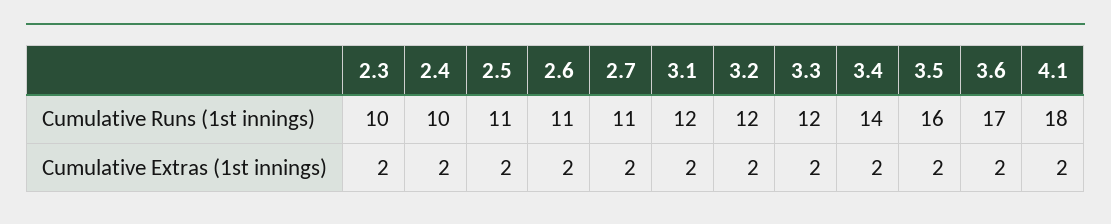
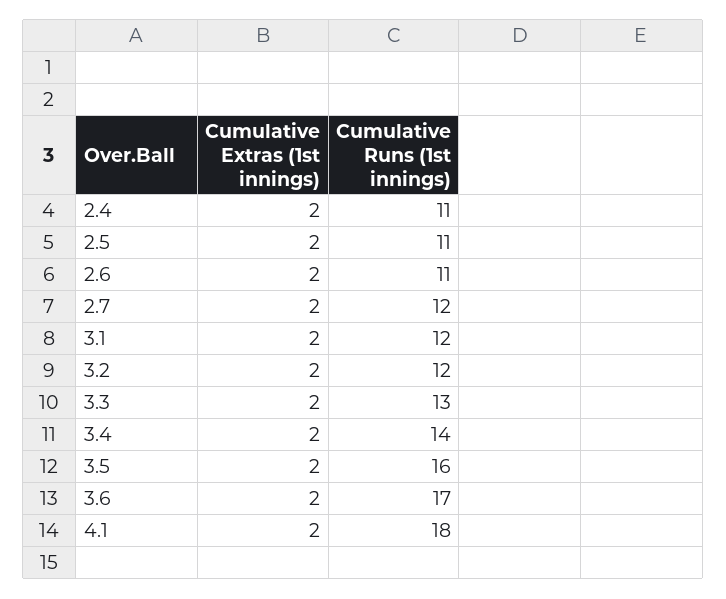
2.3, Cumulative Runs (1st innings): 10 -> none
2.4, Cumulative Runs (1st innings): 10 -> 11
2.7, Cumulative Runs (1st innings): 11 -> 12
3.3, Cumulative Runs (1st innings): 12 -> 13
2.3, Cumulative Extras (1st innings): 2 -> none

